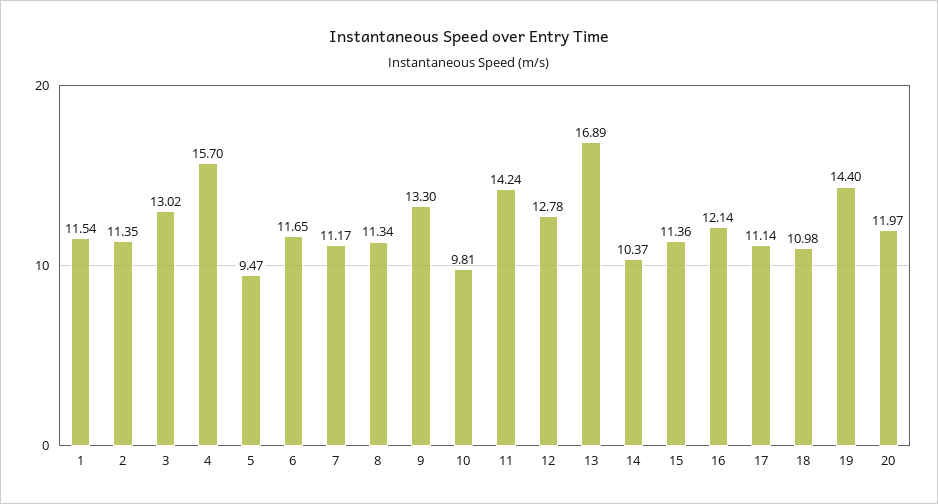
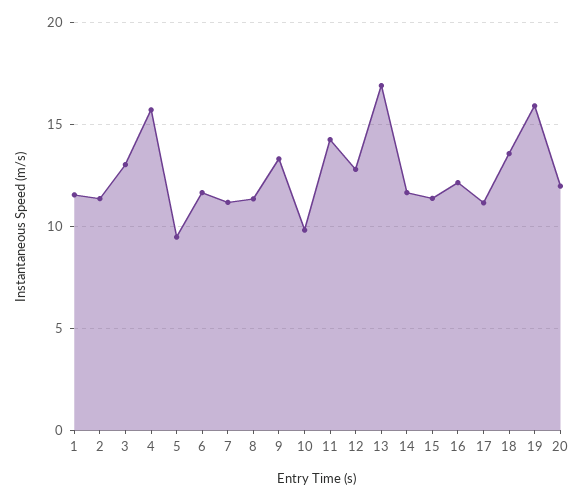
14: 10.37 -> 11.5
18: 10.98 -> 13.5
19: 14.4 -> 16

